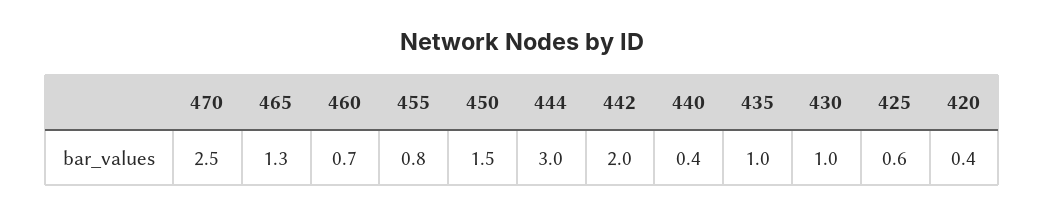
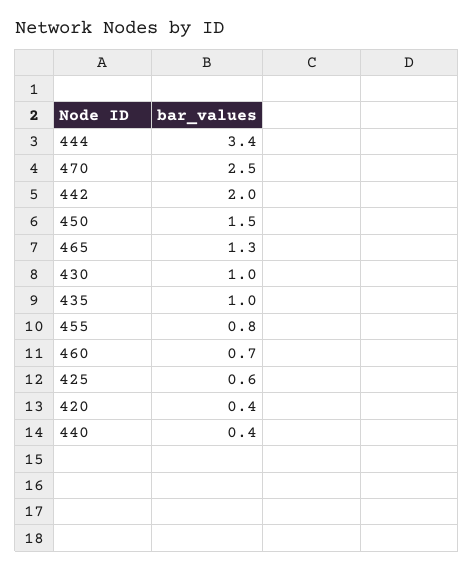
444: 3 -> 3.4

